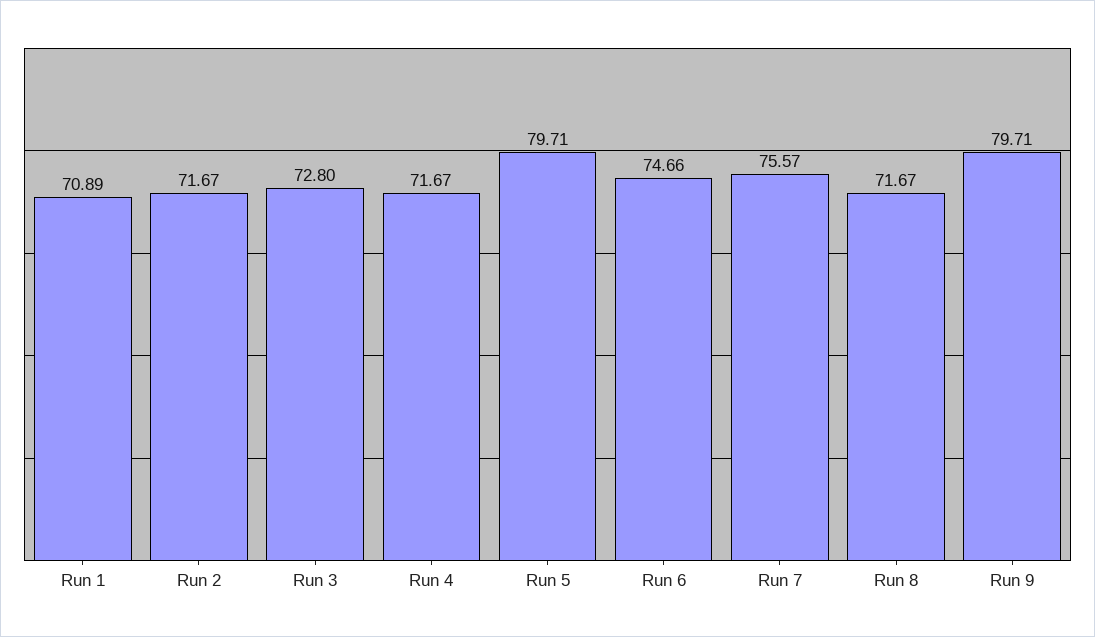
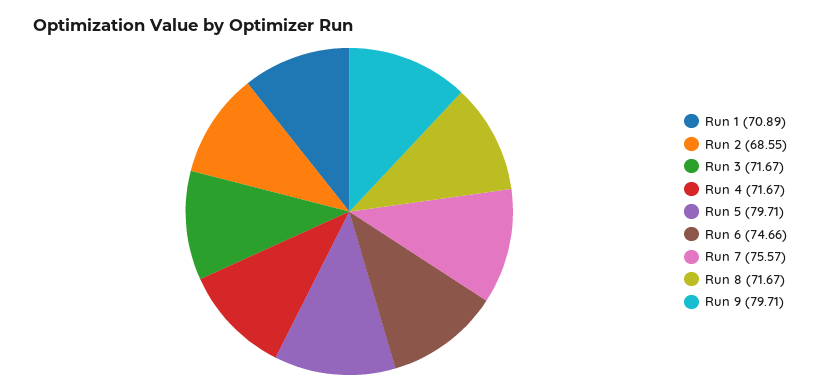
Run 2: 71.67 -> 68.55
Run 3: 72.8 -> 71.67

